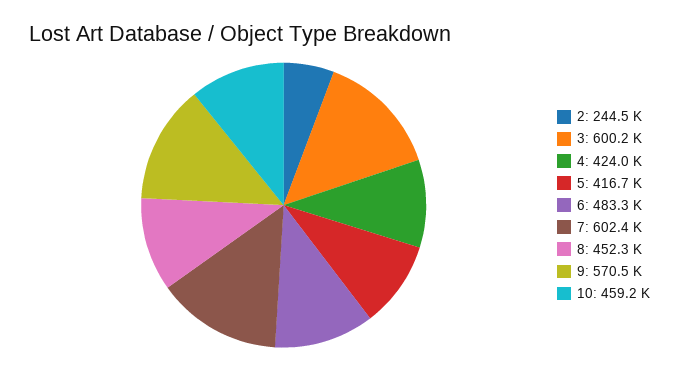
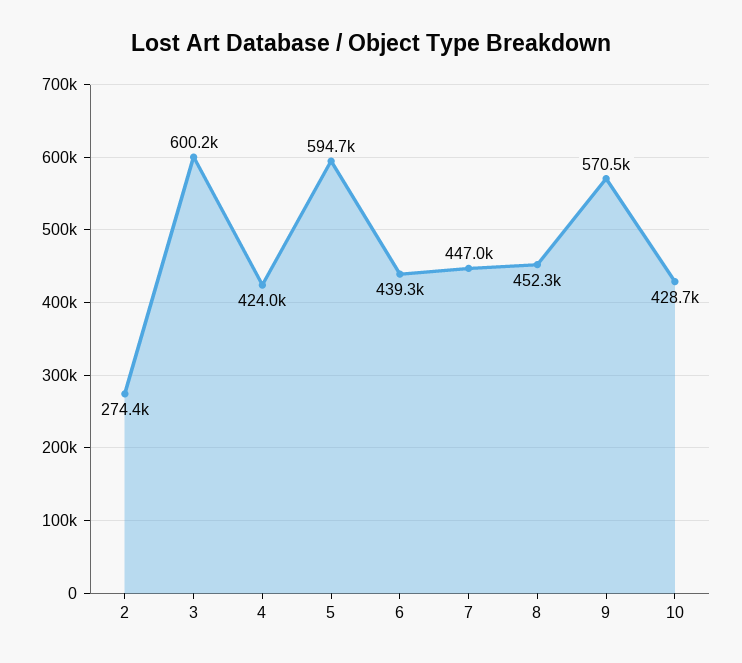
2: 244500 -> 274400
5: 416700 -> 594700
6: 483300 -> 439300
7: 602400 -> 447000
10: 459200 -> 428700

